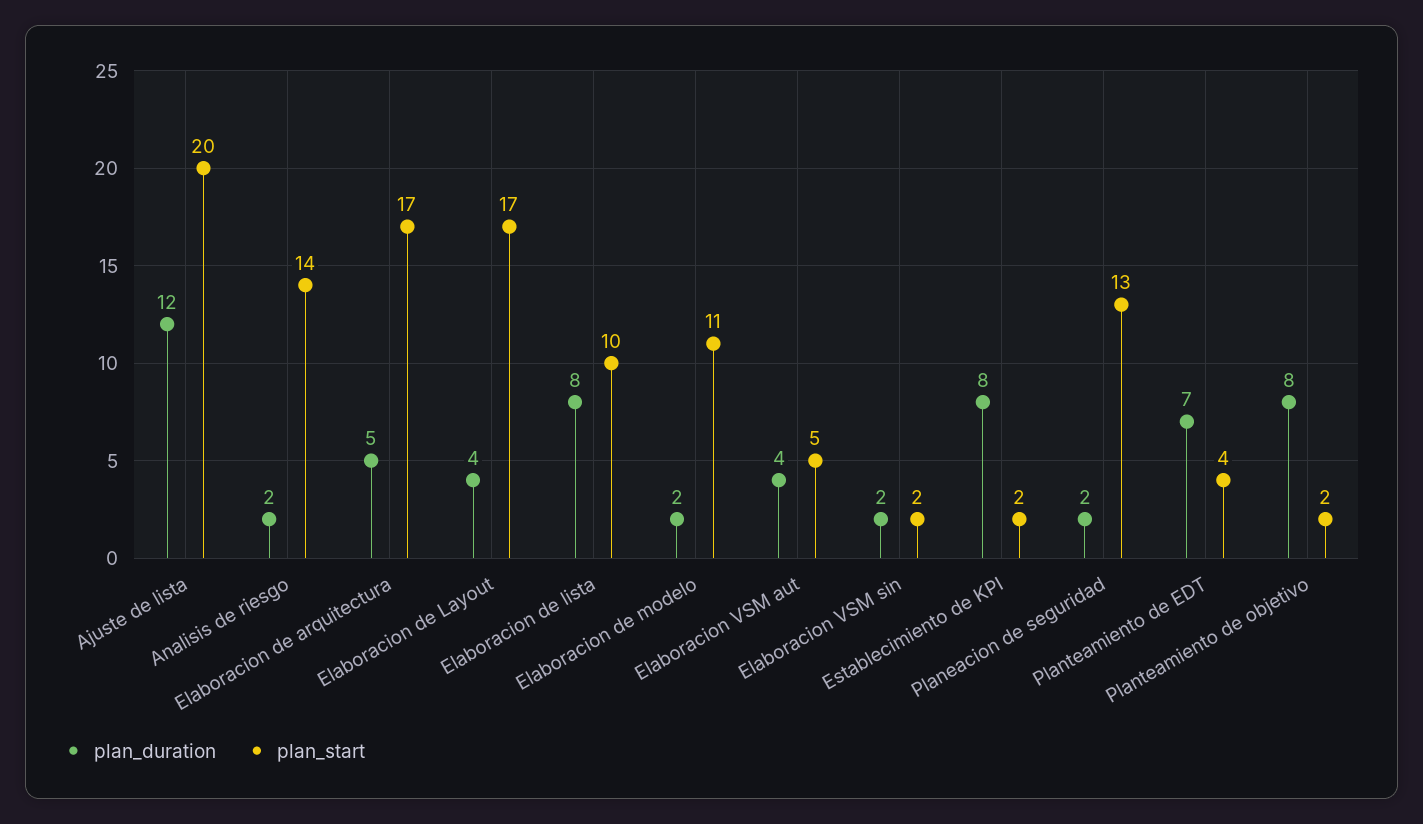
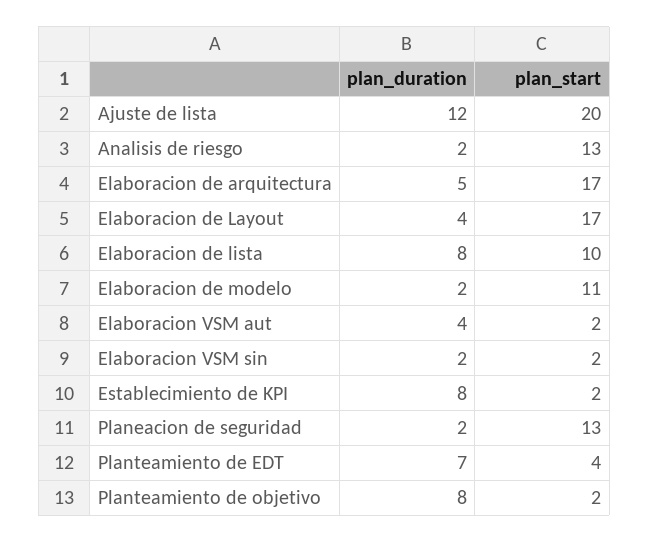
plan_start, Analisis de riesgo: 14 -> 13
plan_start, Elaboracion VSM aut: 5 -> 2

